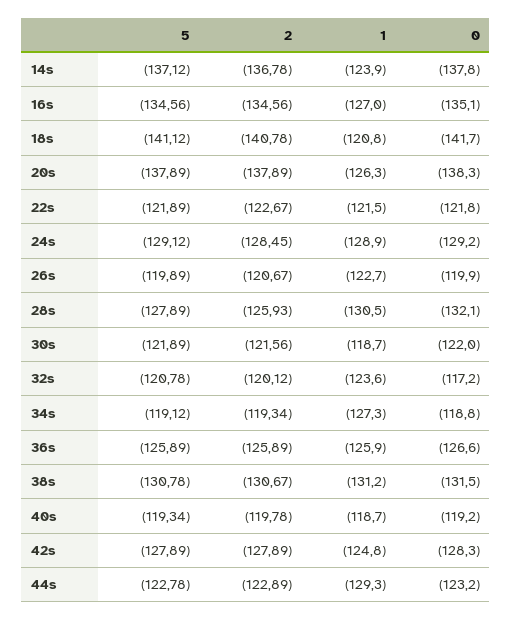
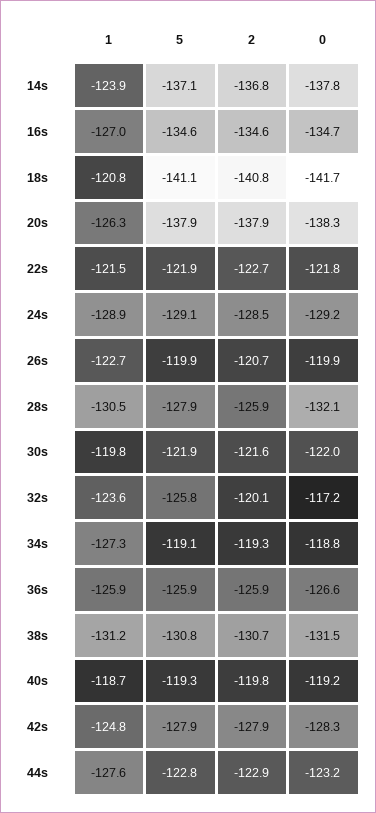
0, 16s: -135.1 -> -134.7
1, 30s: -118.7 -> -119.8
5, 32s: -120.78 -> -125.8
1, 44s: -129.3 -> -127.6

